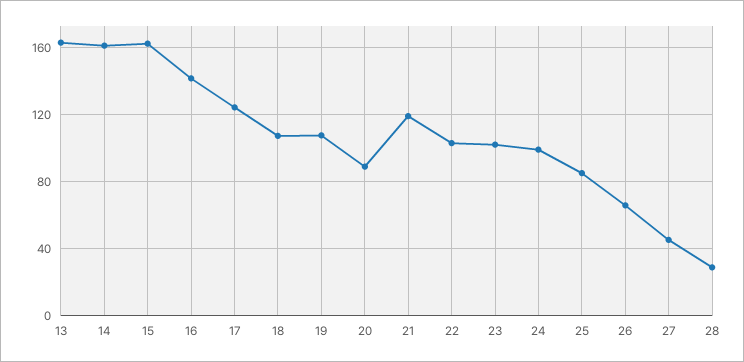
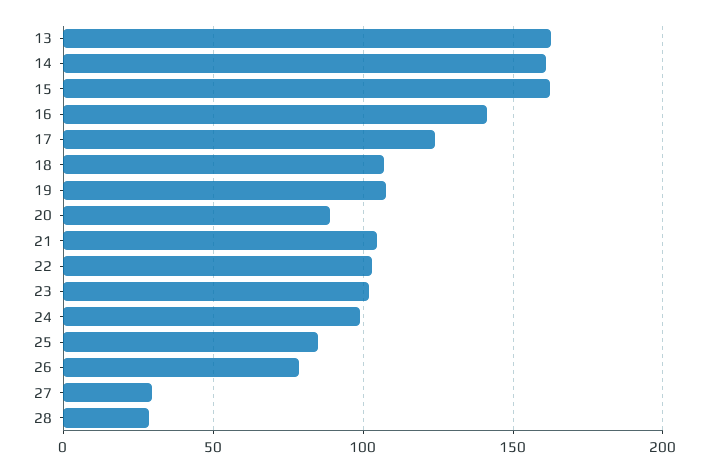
21: 120 -> 105
26: 65 -> 80
27: 45 -> 30

